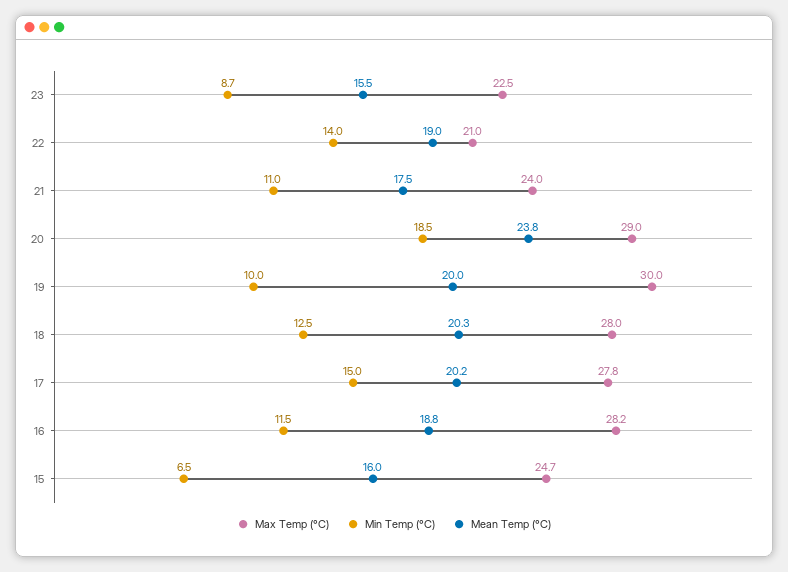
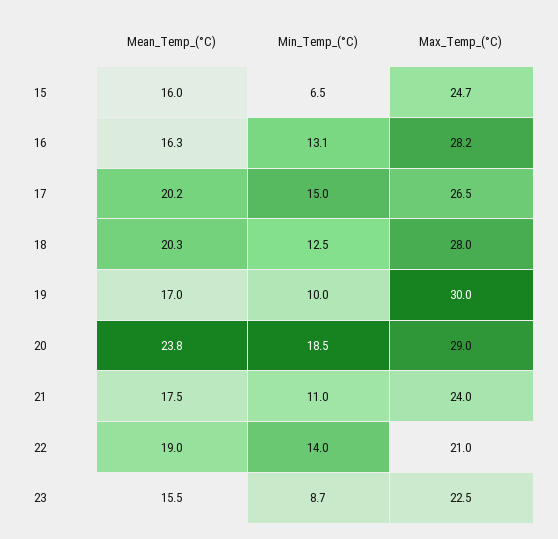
Mean Temp (°C), 19: 20 -> 17
Max Temp (°C), 17: 27.8 -> 26.5
Min Temp (°C), 16: 11.5 -> 13.1
Mean Temp (°C), 16: 18.8 -> 16.3

